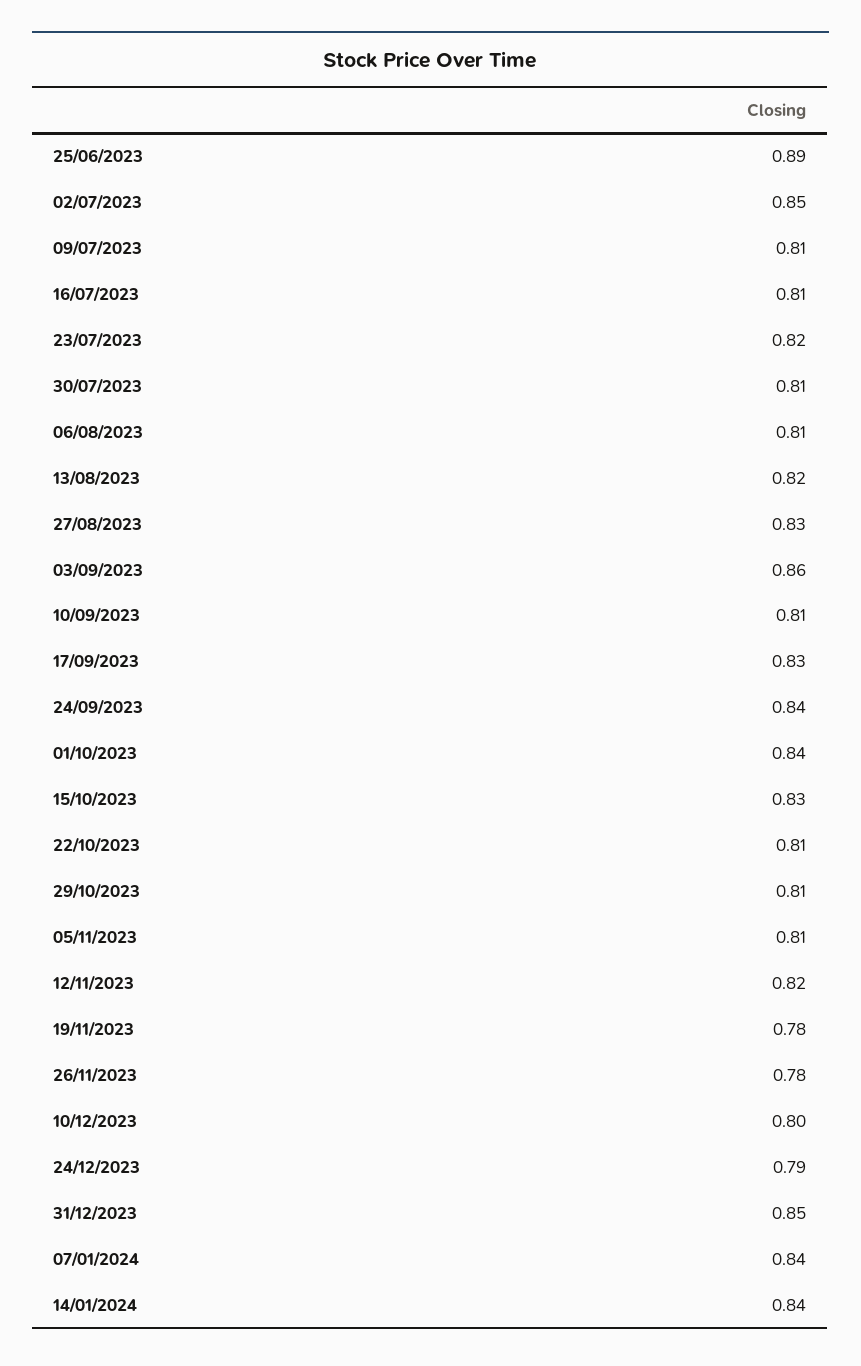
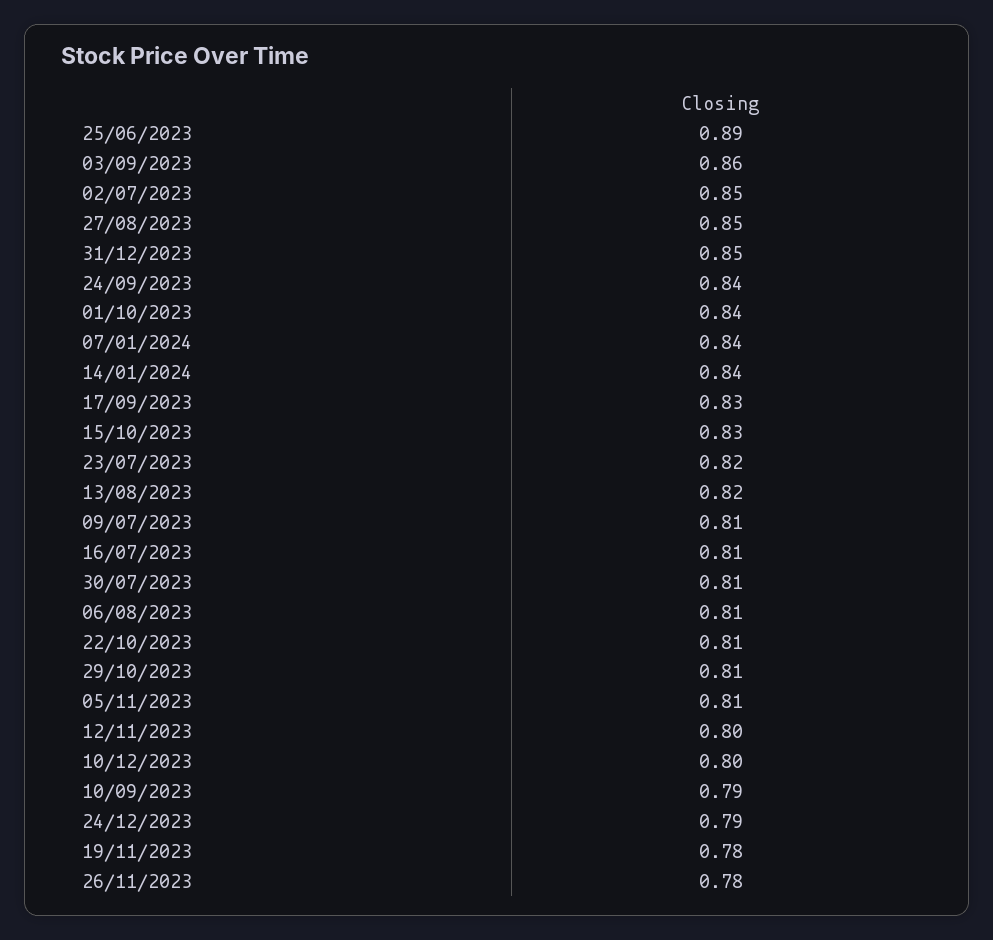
27/08/2023: 0.83 -> 0.85
10/09/2023: 0.81 -> 0.79
12/11/2023: 0.82 -> 0.8

